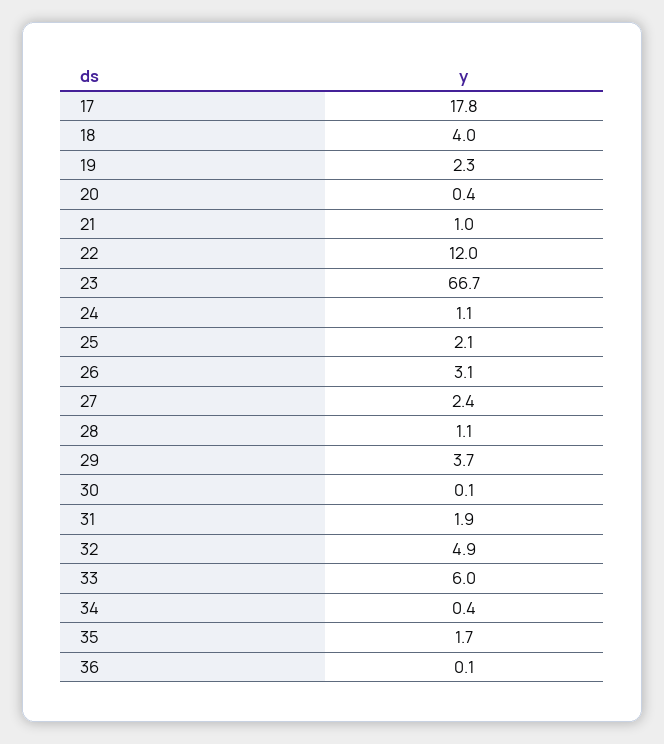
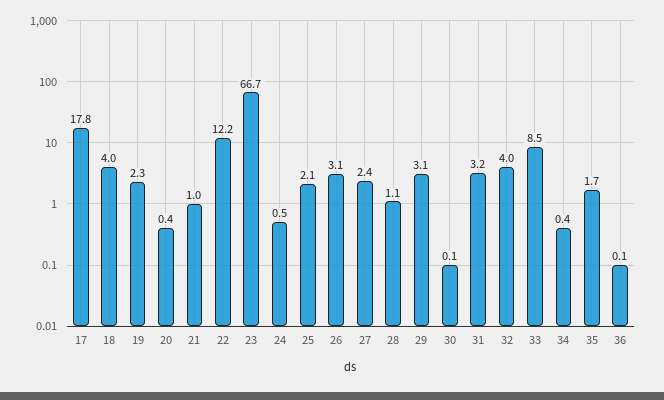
22: 12 -> 12.2
24: 1.1 -> 0.5
29: 3.7 -> 3.1
31: 1.9 -> 3.2
32: 4.9 -> 4
33: 6 -> 8.5

